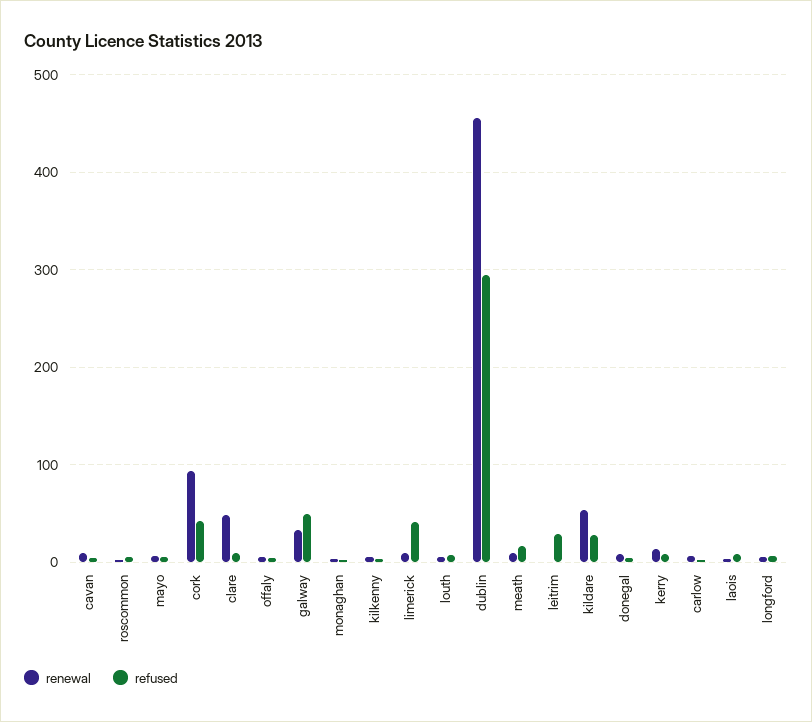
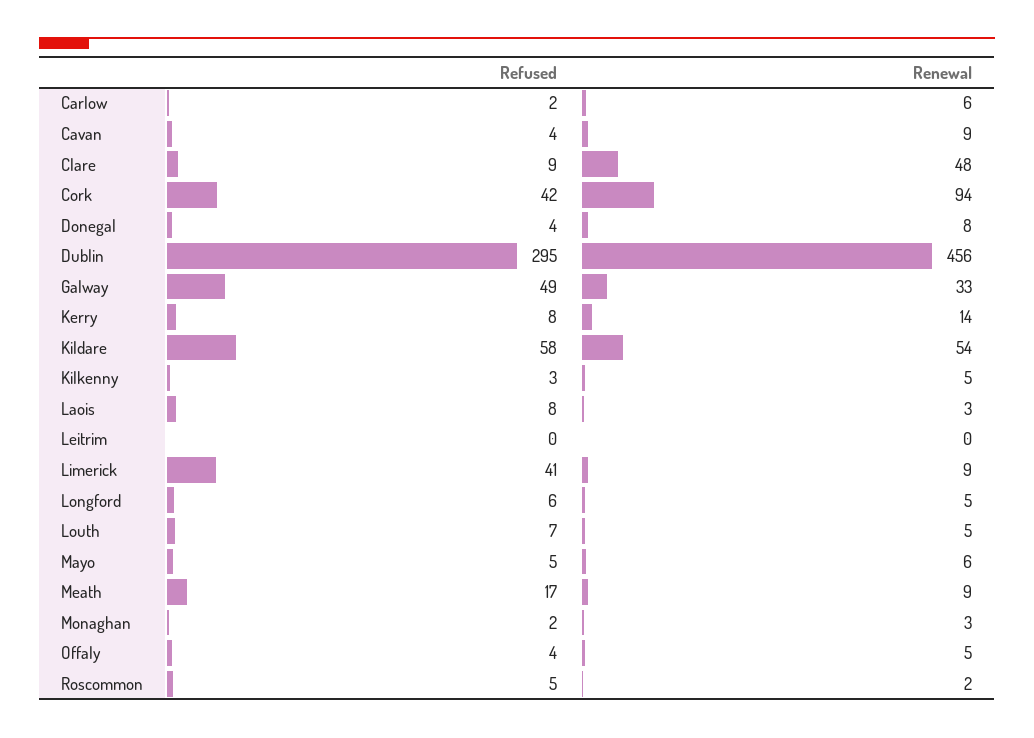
refused, leitrim: 30 -> 0
refused, kildare: 30 -> 58

